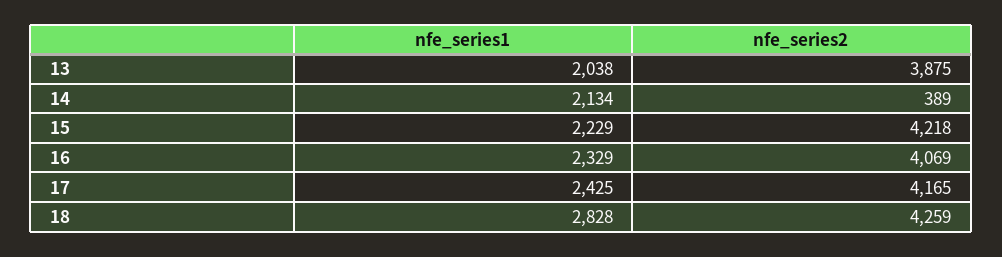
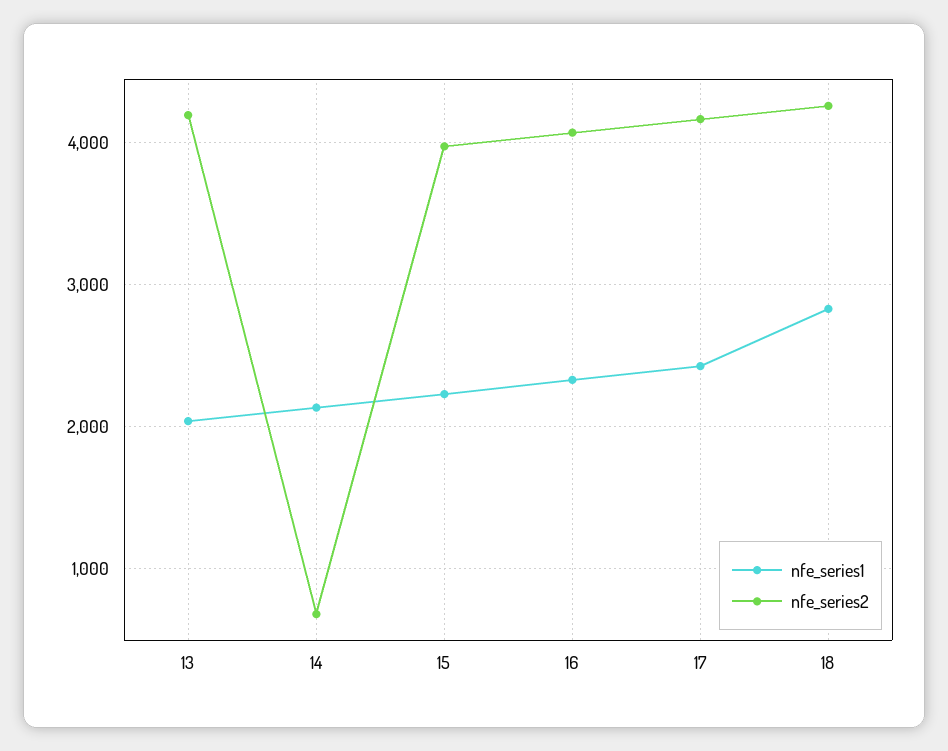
nfe_series2, 13: 3875 -> 4200
nfe_series2, 14: 389 -> 700
nfe_series2, 15: 4218 -> 4000

